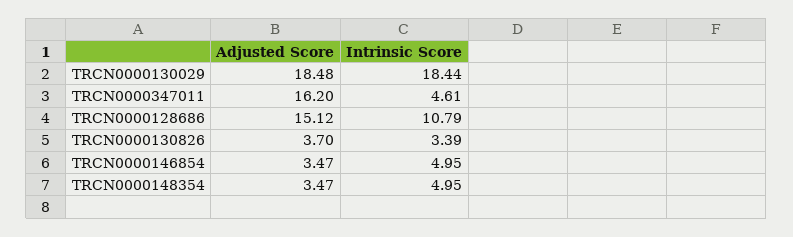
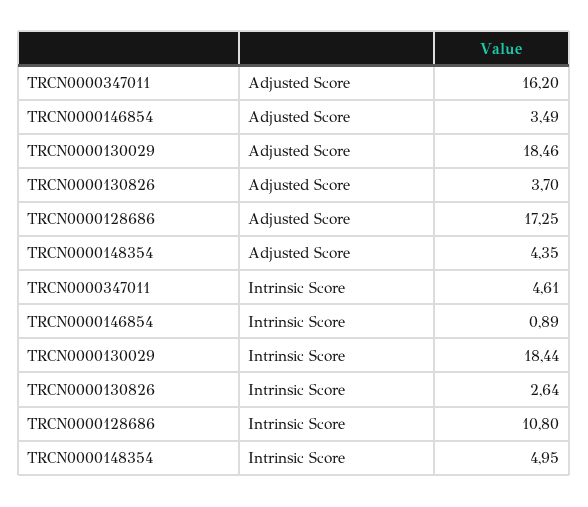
Adjusted Score, TRCN0000130029: 18.48 -> 18.46
Adjusted Score, TRCN0000128686: 15.12 -> 17.25
Intrinsic Score, TRCN0000128686: 10.79 -> 10.8
Intrinsic Score, TRCN0000130826: 3.39 -> 2.64
Adjusted Score, TRCN0000146854: 3.47 -> 3.49
Intrinsic Score, TRCN0000146854: 4.95 -> 0.89
Adjusted Score, TRCN0000148354: 3.47 -> 4.35

